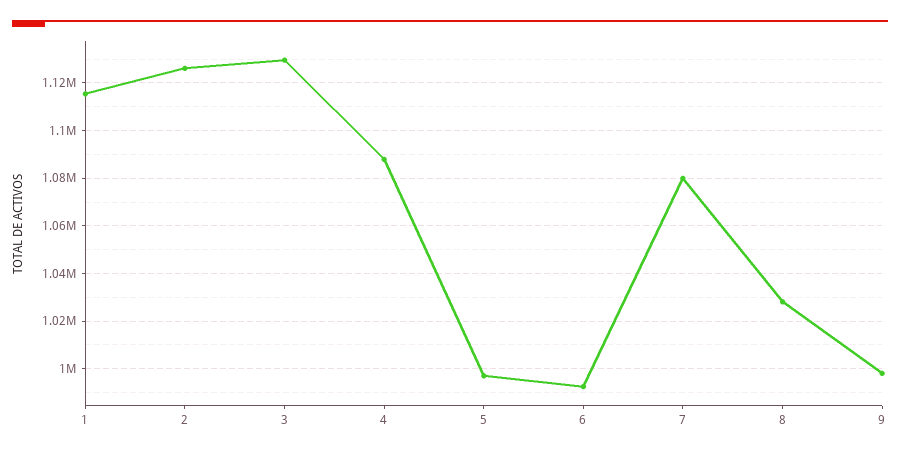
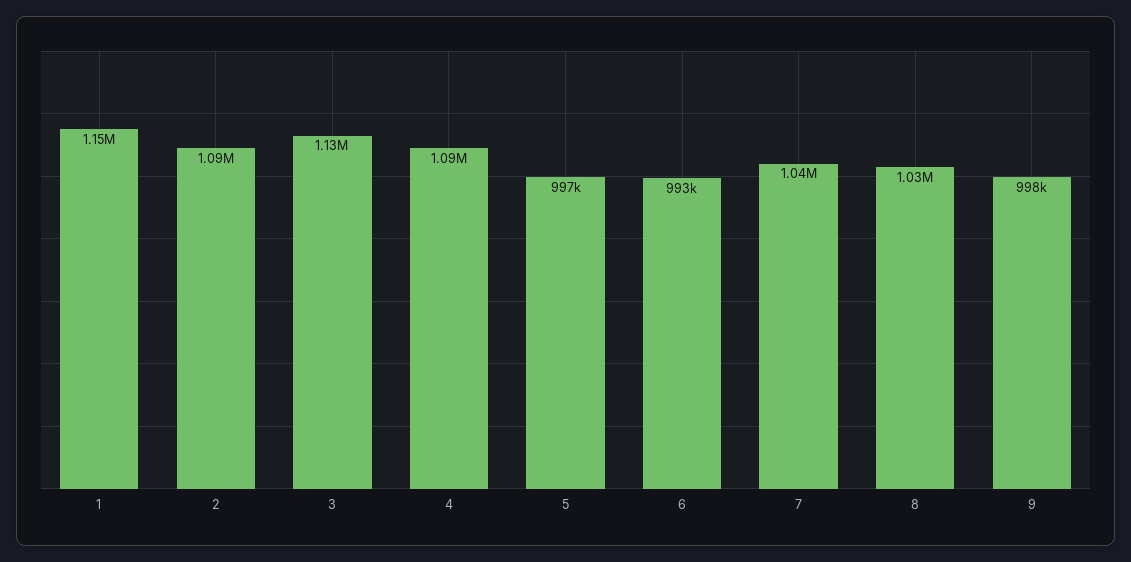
1: 1115000 -> 1150000
2: 1125000 -> 1090000
7: 1080000 -> 1040000

